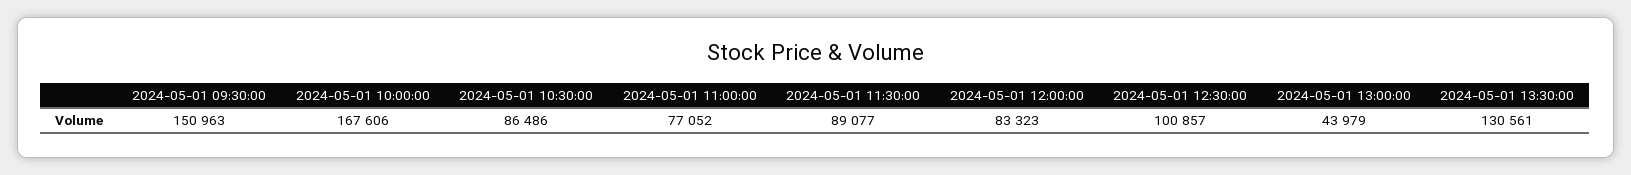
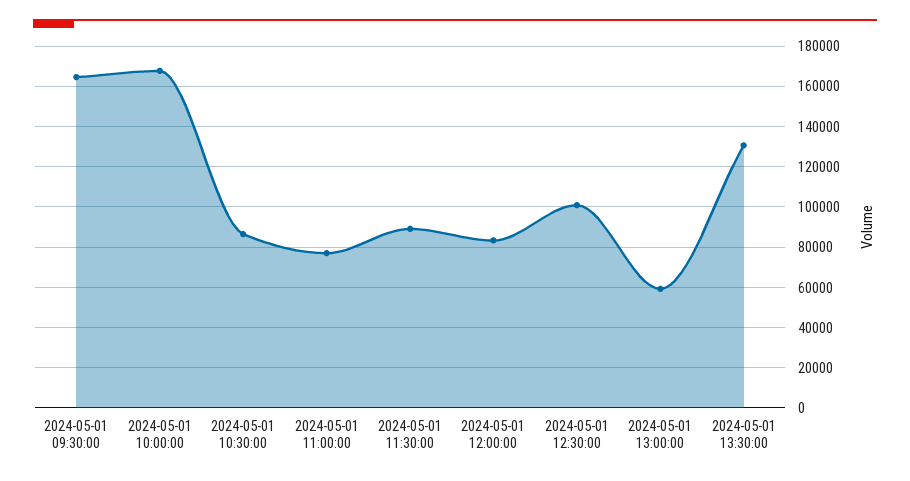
2024-05-01 09:30:00: 150963 -> 165000
2024-05-01 13:00:00: 43979 -> 60000

